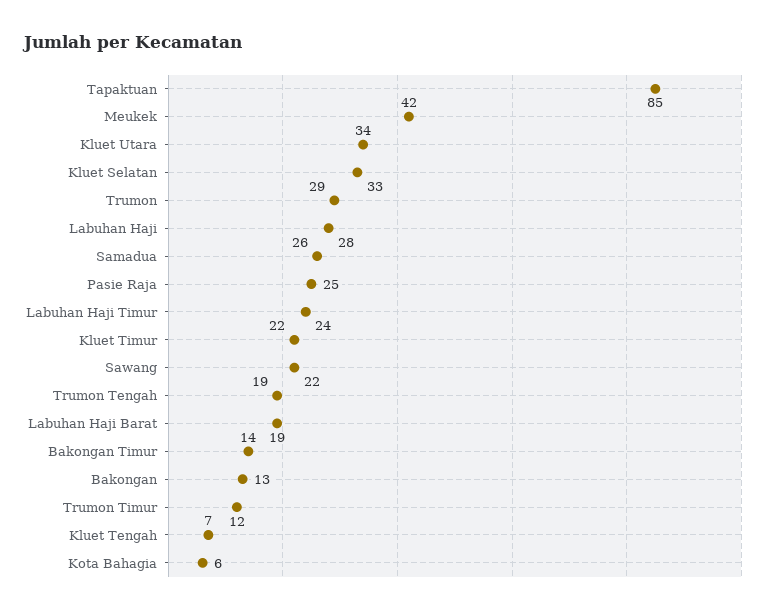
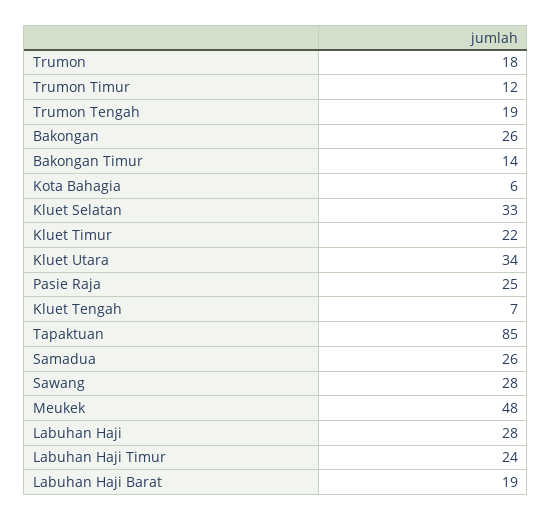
Meukek: 42 -> 48
Trumon: 29 -> 18
Sawang: 22 -> 28
Bakongan: 13 -> 26

